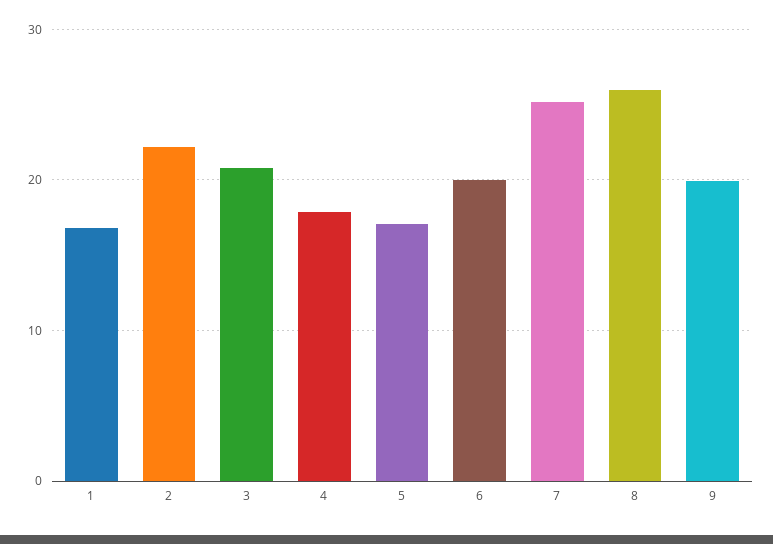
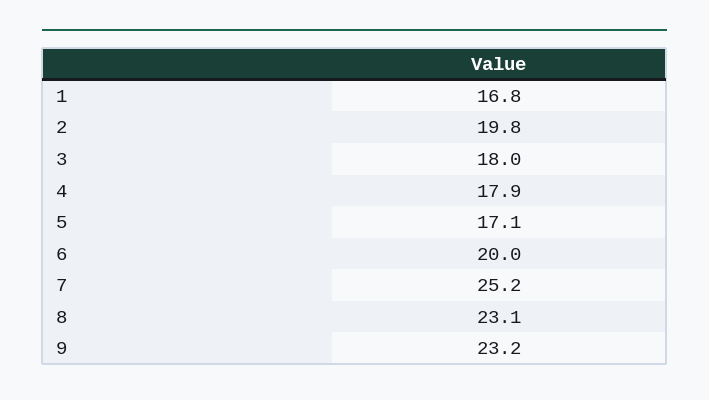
2: 22 -> 19.8
3: 21 -> 18
8: 26 -> 23.1
9: 20 -> 23.2

